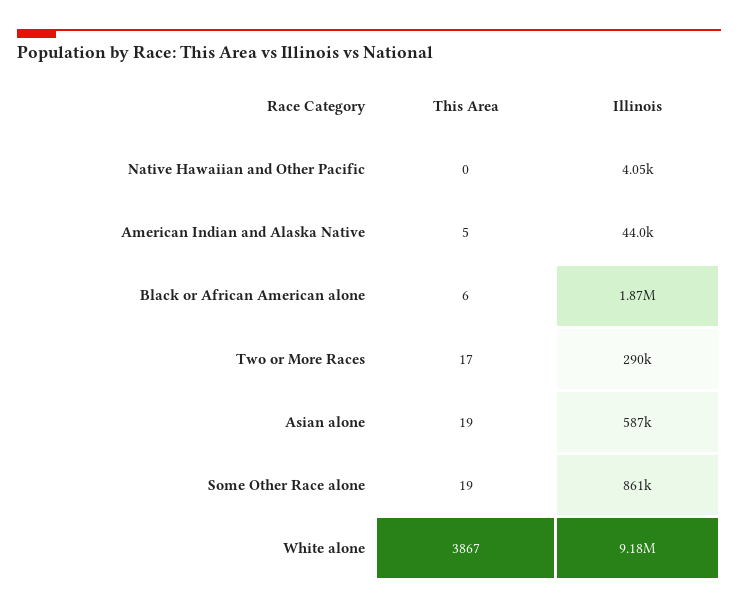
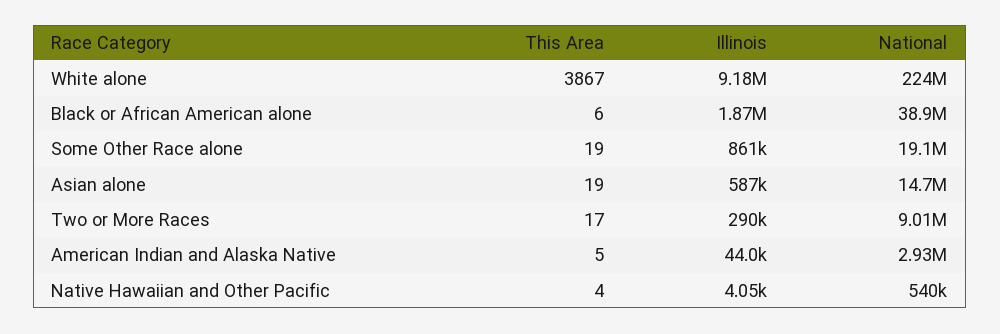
This Area, Native Hawaiian and Other Pacific: 0 -> 4
National, White alone: none -> 224000000
National, Black or African American alone: none -> 38900000
National, Some Other Race alone: none -> 19100000
National, Asian alone: none -> 14700000
National, Two or More Races: none -> 9010000
National, American Indian and Alaska Native: none -> 2930000
National, Native Hawaiian and Other Pacific: none -> 540000

